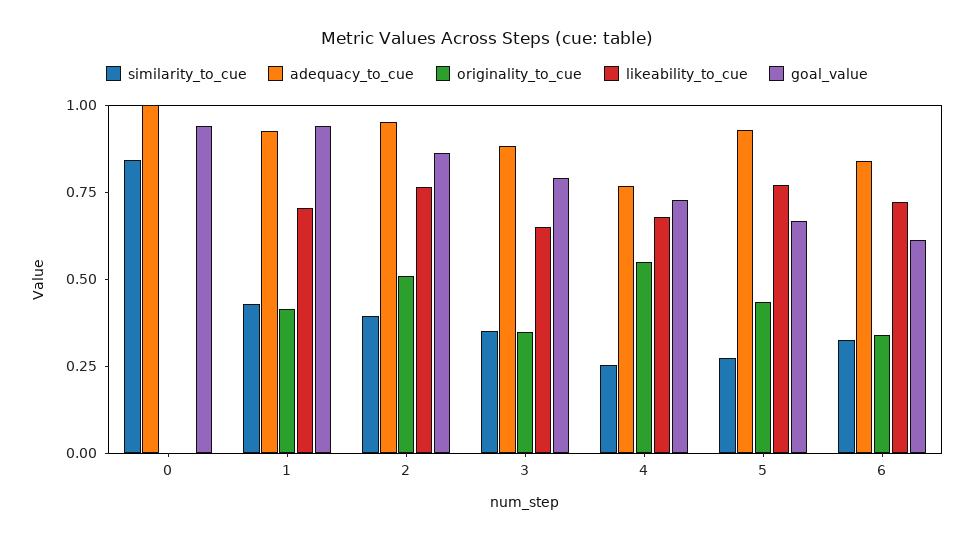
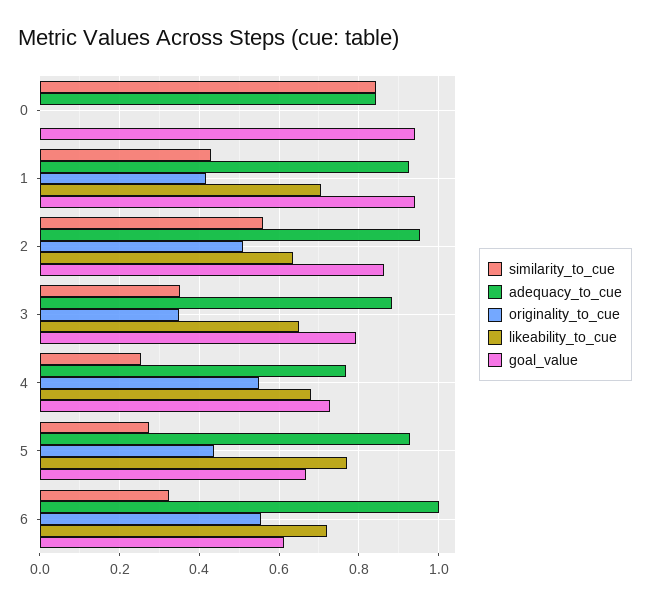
adequacy_to_cue, 0: 1 -> 0.84
similarity_to_cue, 2: 0.4 -> 0.56
likeability_to_cue, 2: 0.75 -> 0.64
adequacy_to_cue, 6: 0.85 -> 1
originality_to_cue, 6: 0.35 -> 0.56

